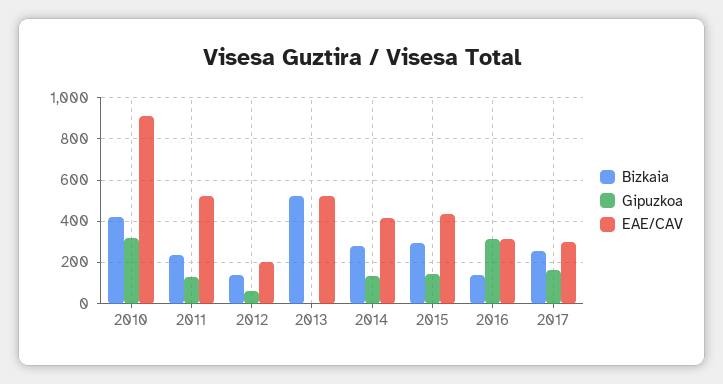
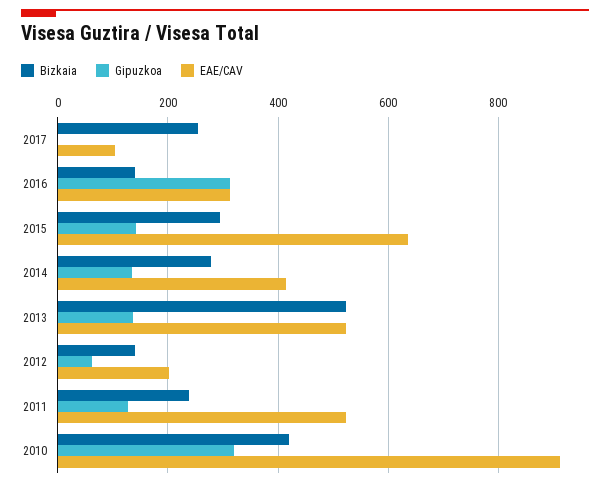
Gipuzkoa, 2013: 0 -> 140
EAE/CAV, 2015: 450 -> 640
Gipuzkoa, 2017: 150 -> 0
EAE/CAV, 2017: 300 -> 100

